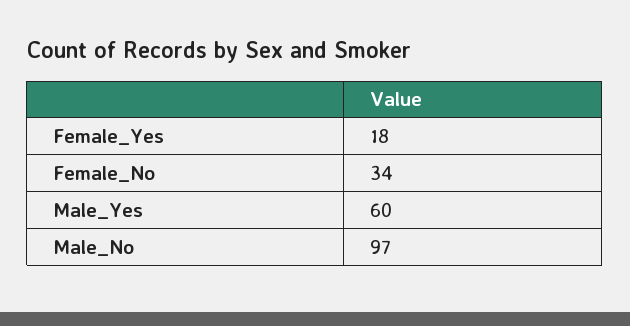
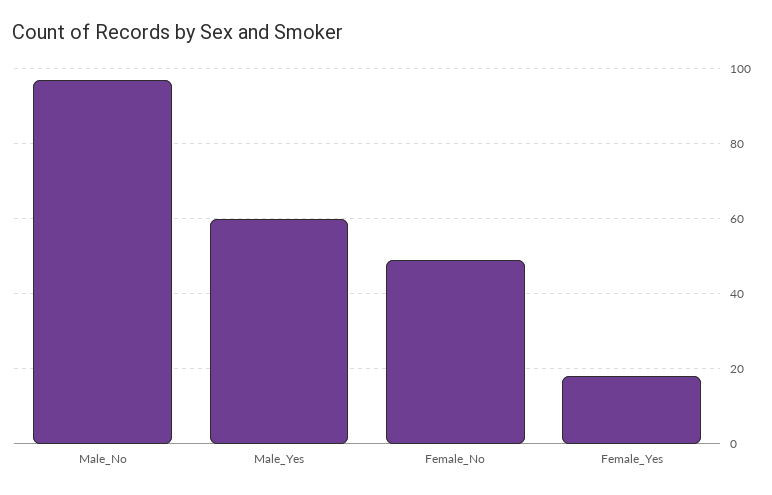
Female_No: 34 -> 50

